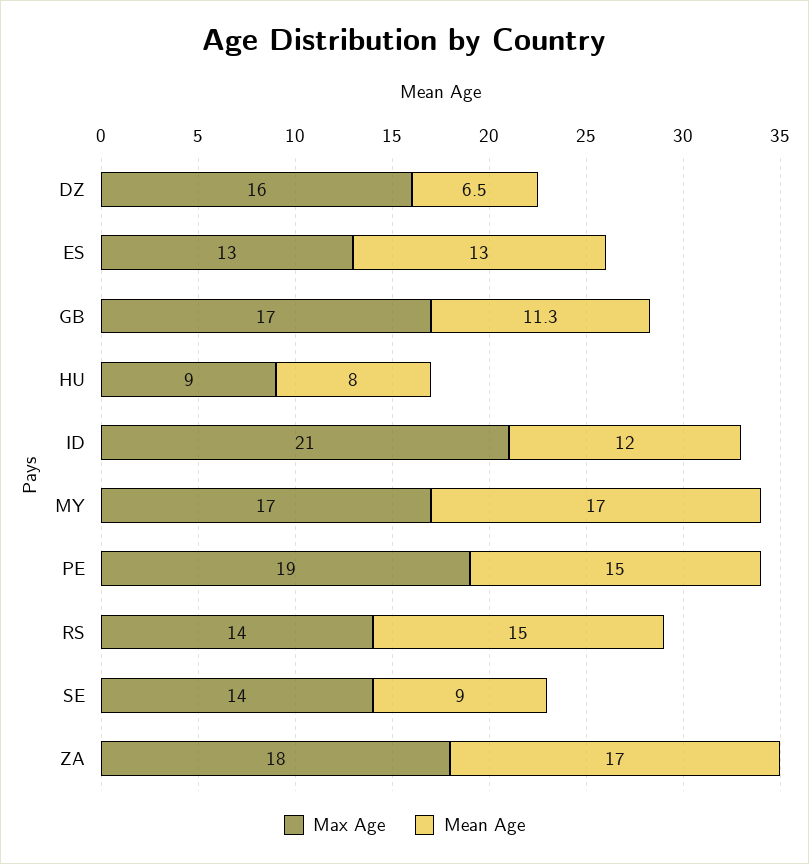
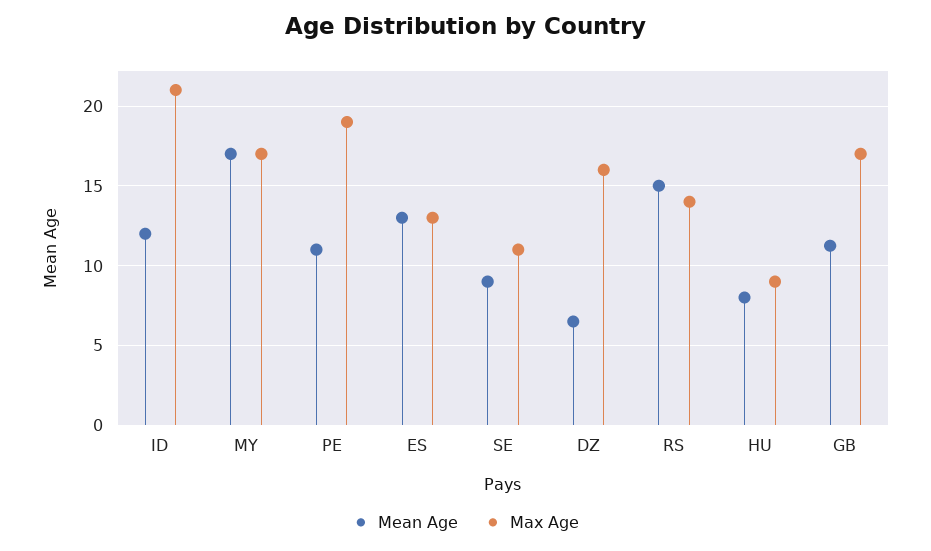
Mean Age, PE: 15 -> 11
Max Age, SE: 14 -> 11
Max Age, ZA: 18 -> none
Mean Age, ZA: 17 -> none

